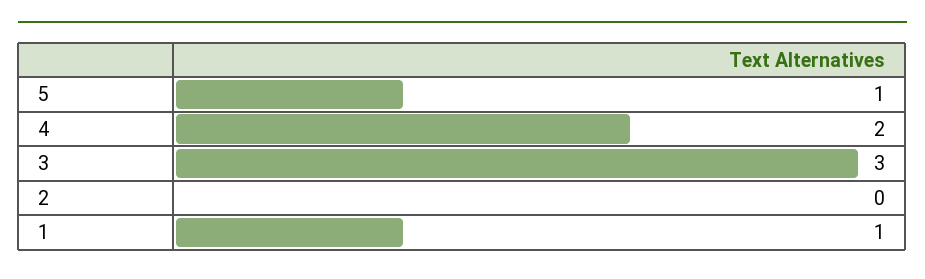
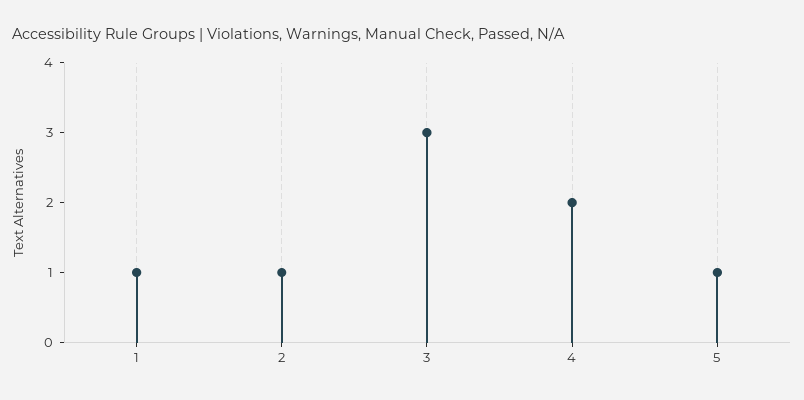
2: 0 -> 1

